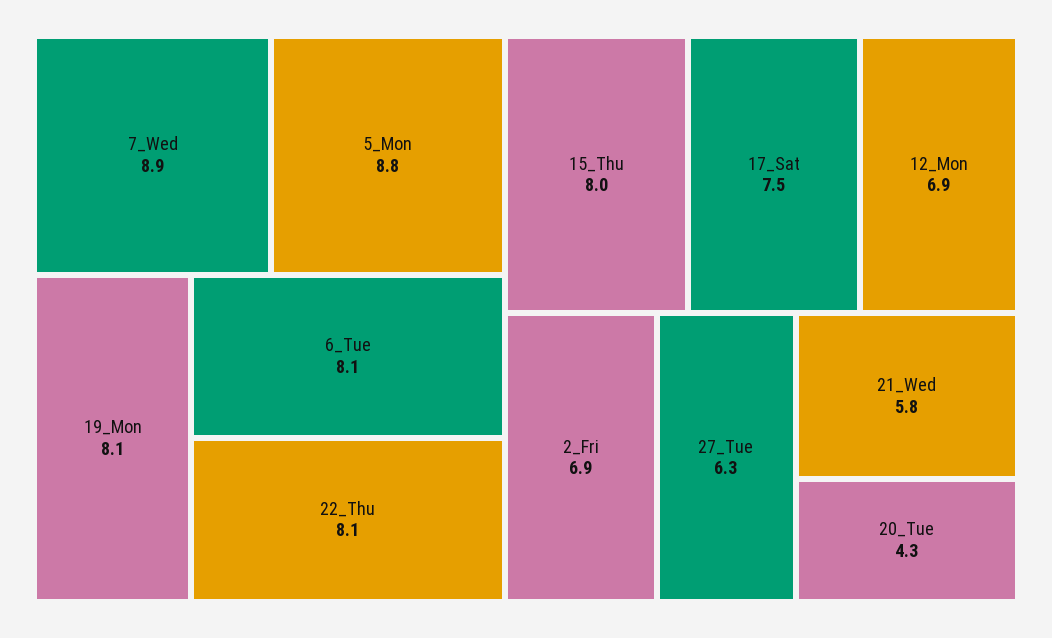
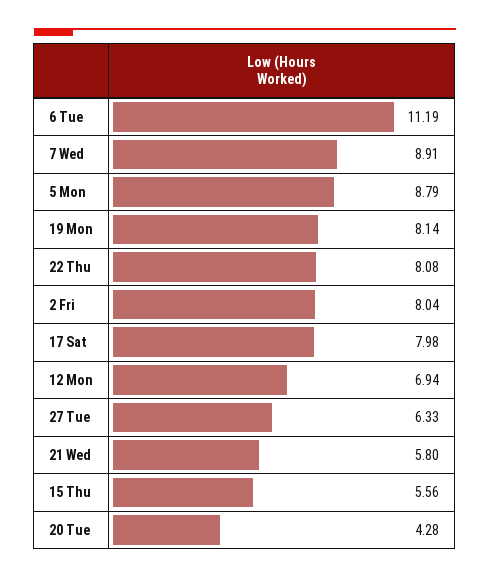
6_Tue: 8.1 -> 11.19
15_Thu: 8 -> 5.56
17_Sat: 7.5 -> 7.98
2_Fri: 6.9 -> 8.04

